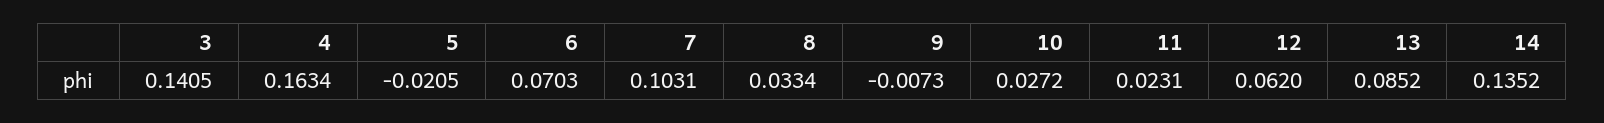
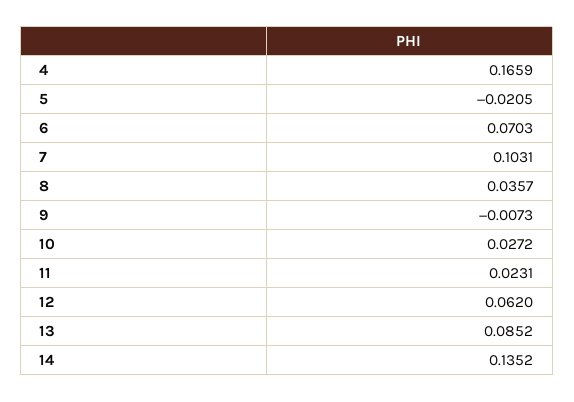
3: 0.1405 -> none
4: 0.1634 -> 0.1659
8: 0.0334 -> 0.0357

